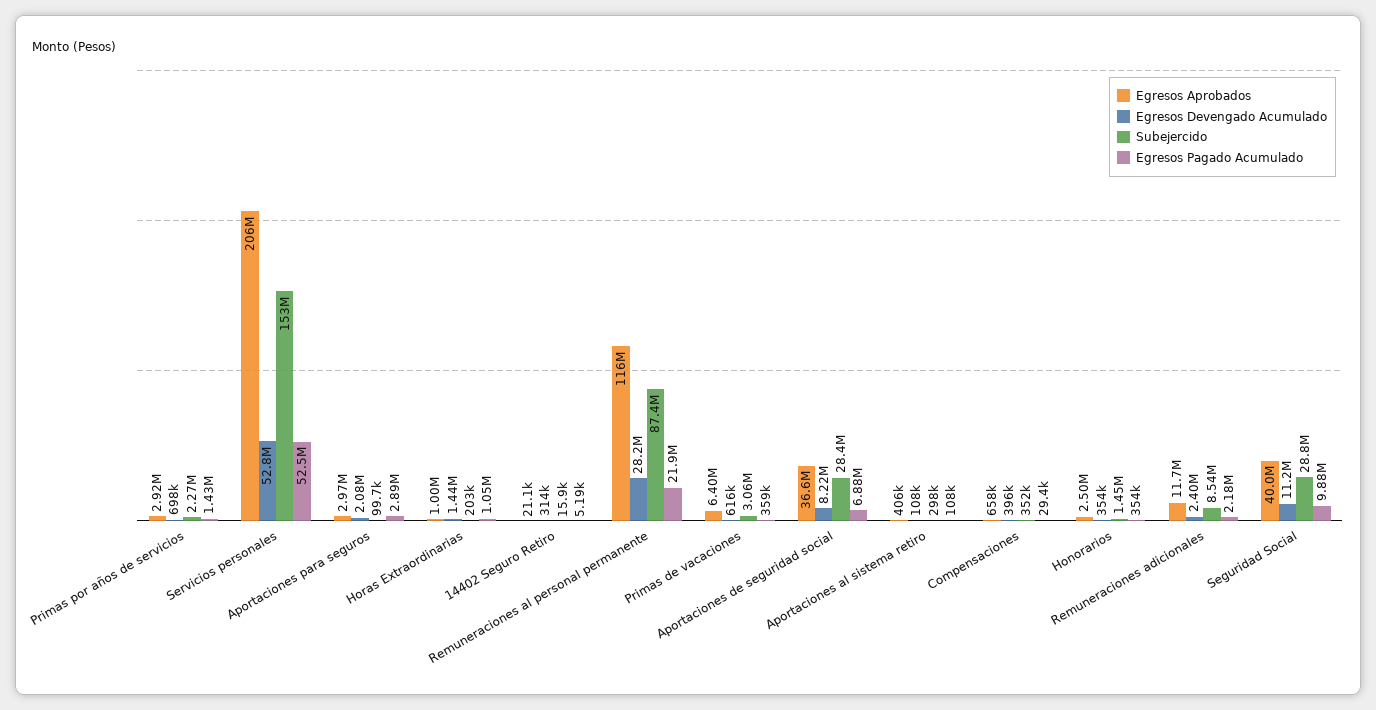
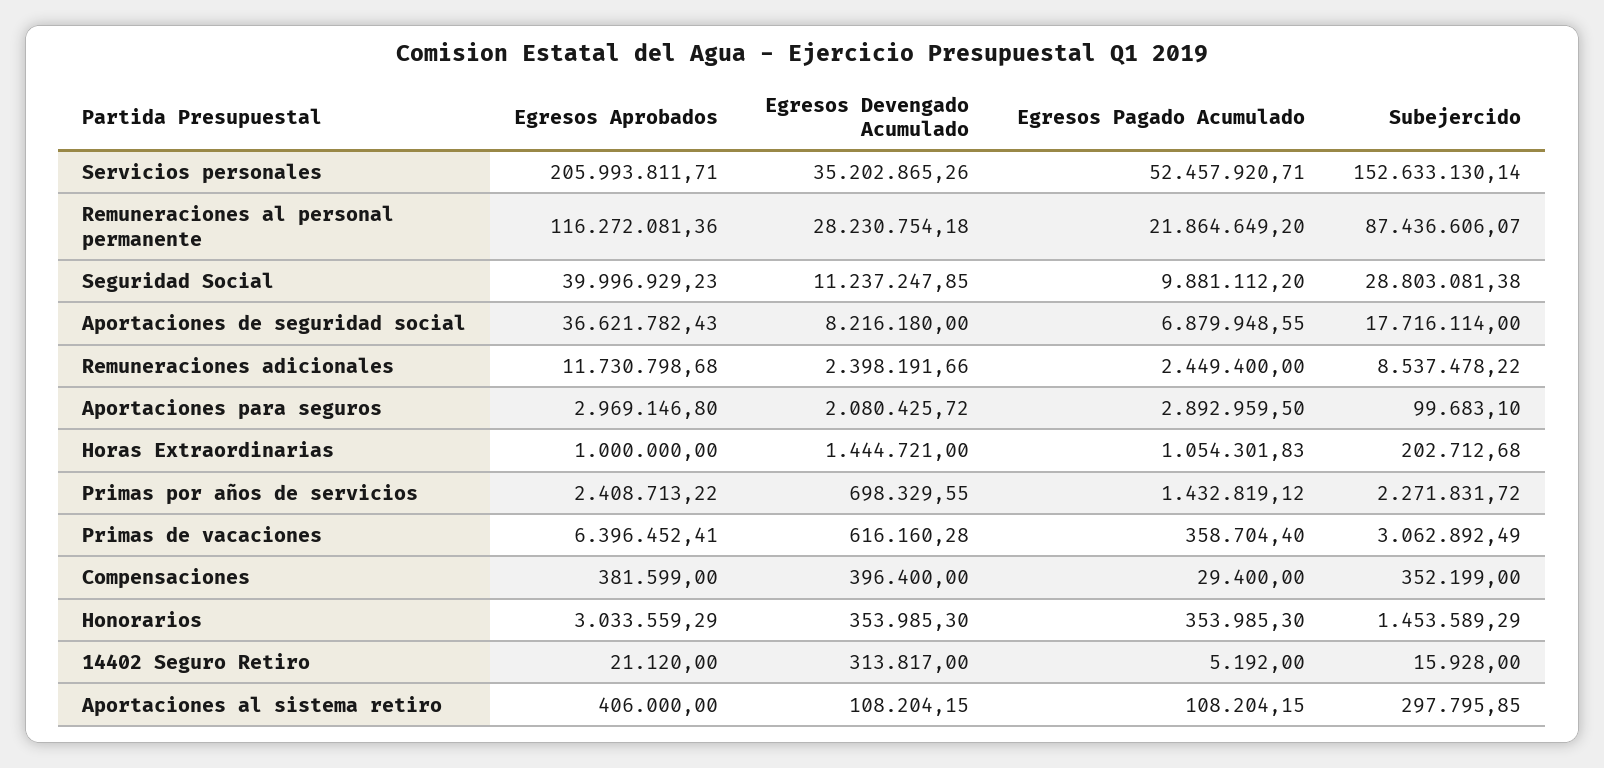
Egresos Aprobados, Primas por años de servicios: 2920000 -> 2408713.22
Egresos Devengado Acumulado, Servicios personales: 52800000 -> 35202865.26
Subejercido, Aportaciones de seguridad social: 28400000 -> 17716114
Egresos Aprobados, Compensaciones: 658000 -> 381599
Egresos Aprobados, Honorarios: 2500000 -> 3033559.29
Egresos Pagado Acumulado, Remuneraciones adicionales: 2180000 -> 2449400

